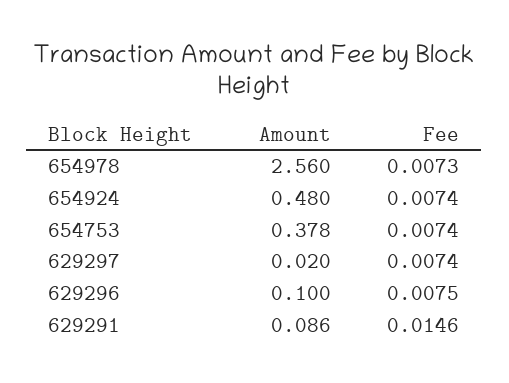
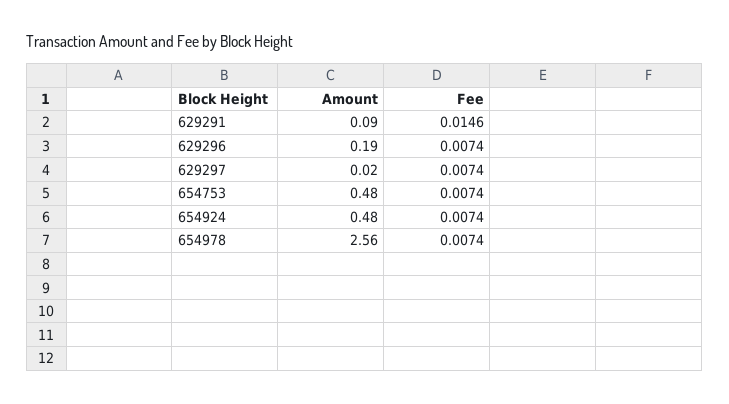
Fee, 654978: 0.0073 -> 0.0074
Amount, 654753: 0.378 -> 0.48
Amount, 629296: 0.1 -> 0.19
Fee, 629296: 0.0075 -> 0.0074

